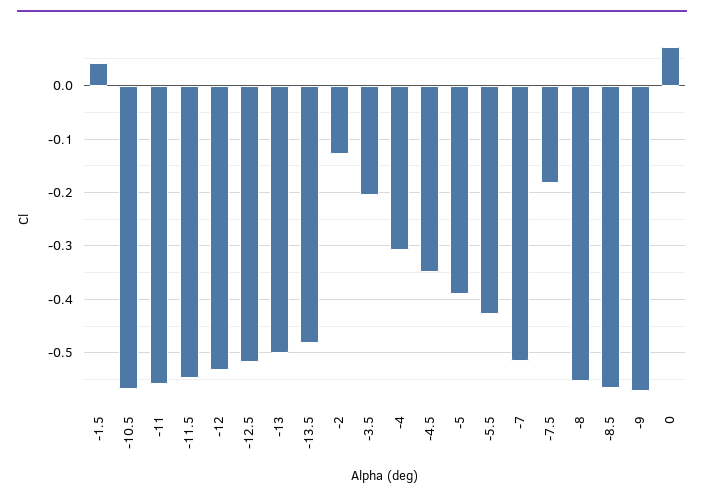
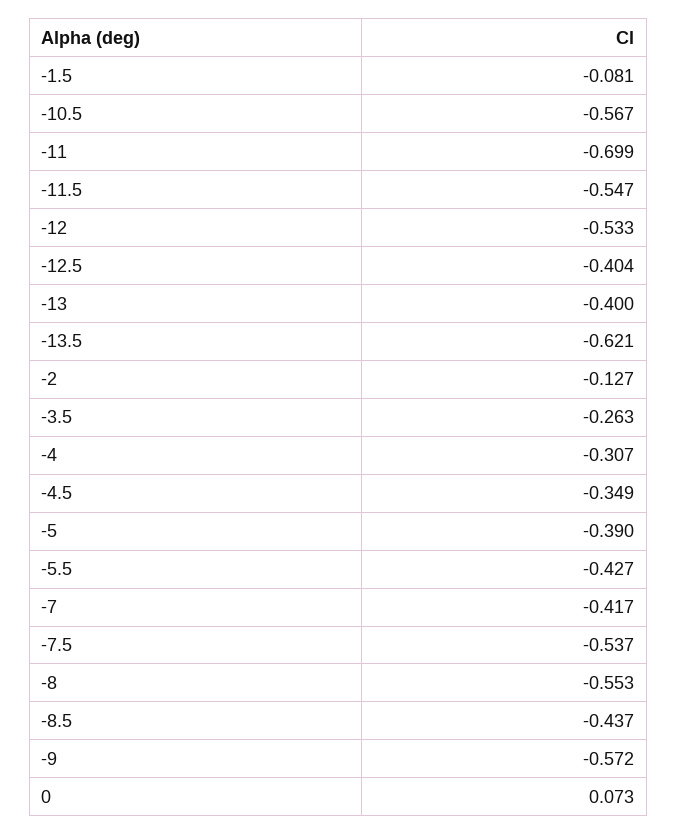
-1.5: 0.04 -> -0.081
-11: -0.56 -> -0.699
-12.5: -0.52 -> -0.404
-13: -0.5 -> -0.4
-13.5: -0.48 -> -0.621
-3.5: -0.2 -> -0.263
-7: -0.52 -> -0.417
-7.5: -0.18 -> -0.537
-8.5: -0.56 -> -0.437

